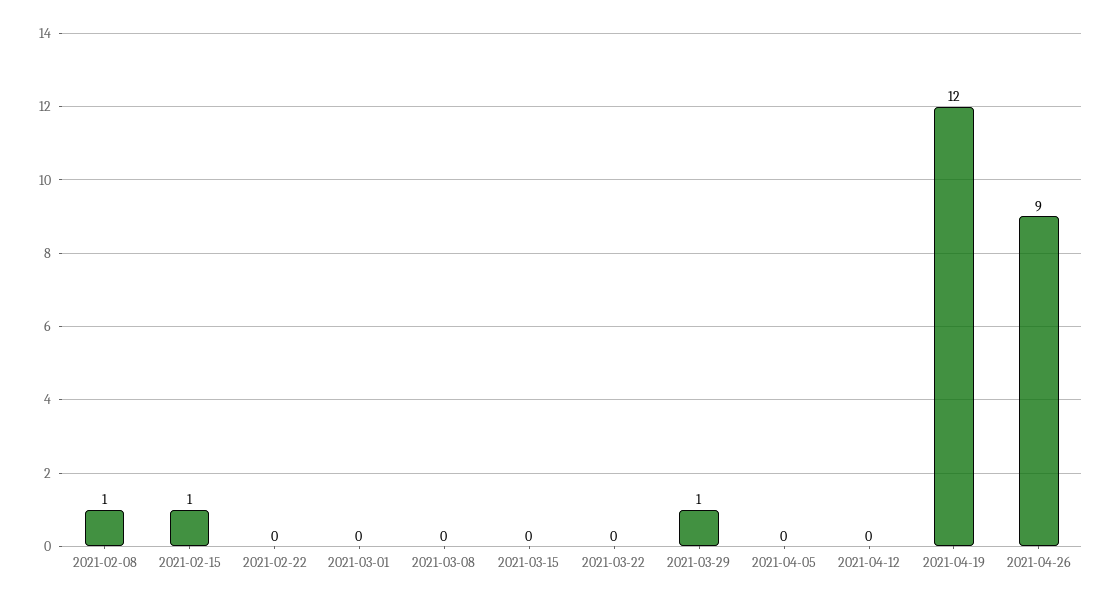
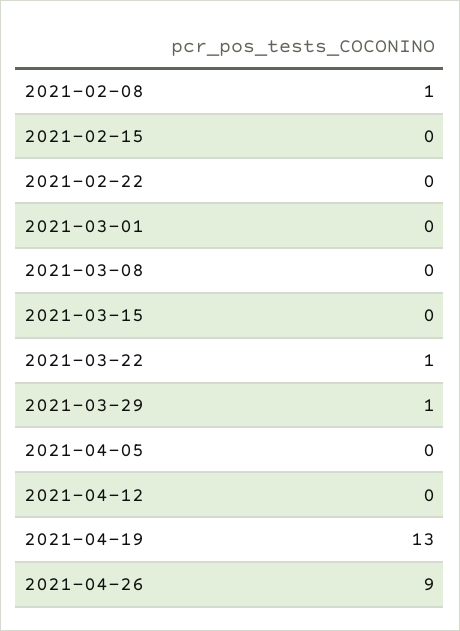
2021-02-15: 1 -> 0
2021-03-22: 0 -> 1
2021-04-19: 12 -> 13

